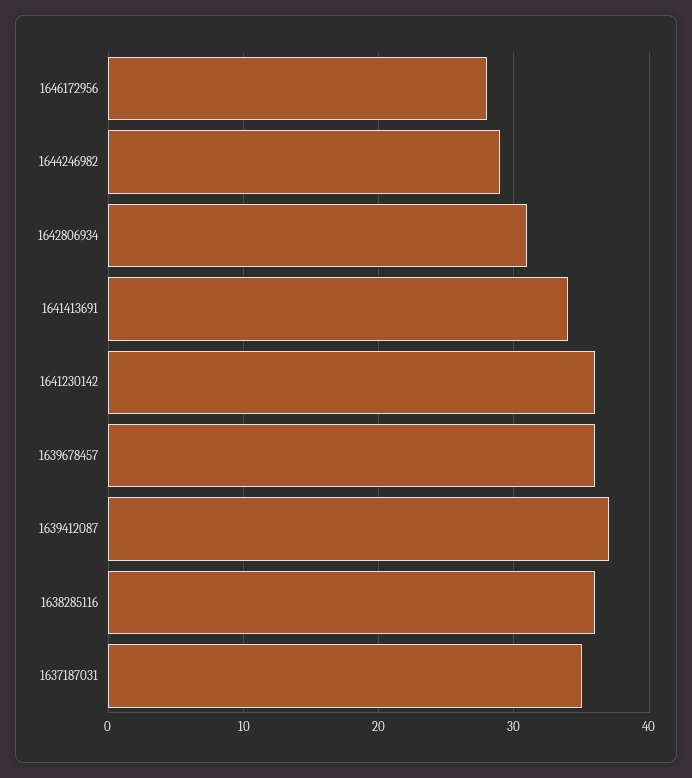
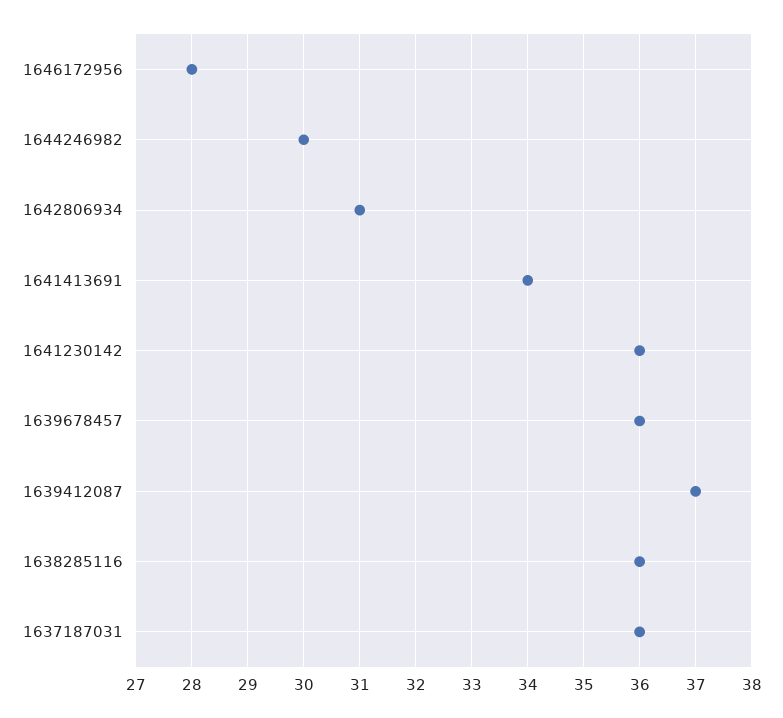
1644246982: 29 -> 30
1637187031: 35 -> 36

